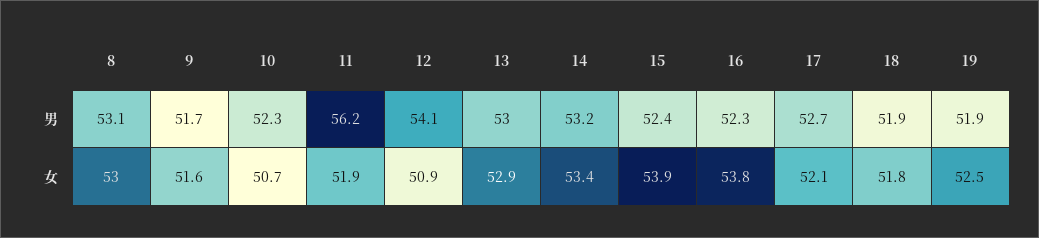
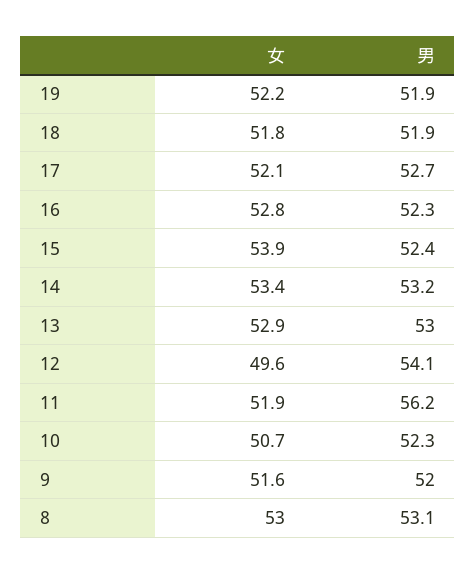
9, 男: 51.7 -> 52
12, 女: 50.9 -> 49.6
16, 女: 53.8 -> 52.8
19, 女: 52.5 -> 52.2

